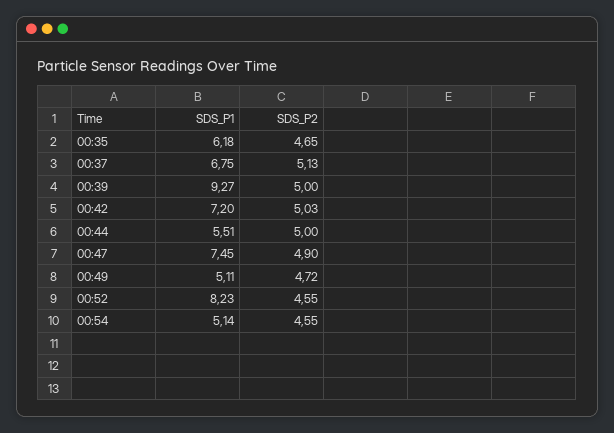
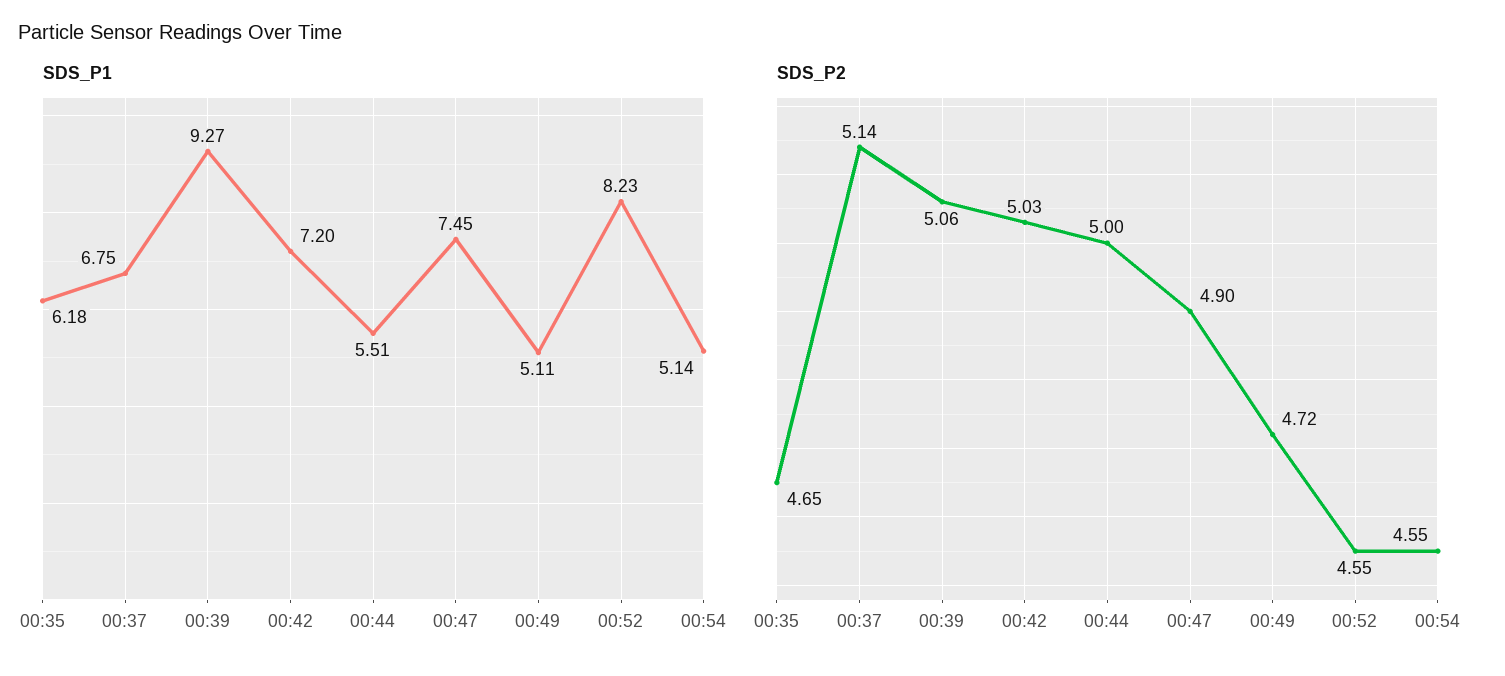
SDS_P2, 00:37: 5.13 -> 5.14
SDS_P2, 00:39: 5 -> 5.06

